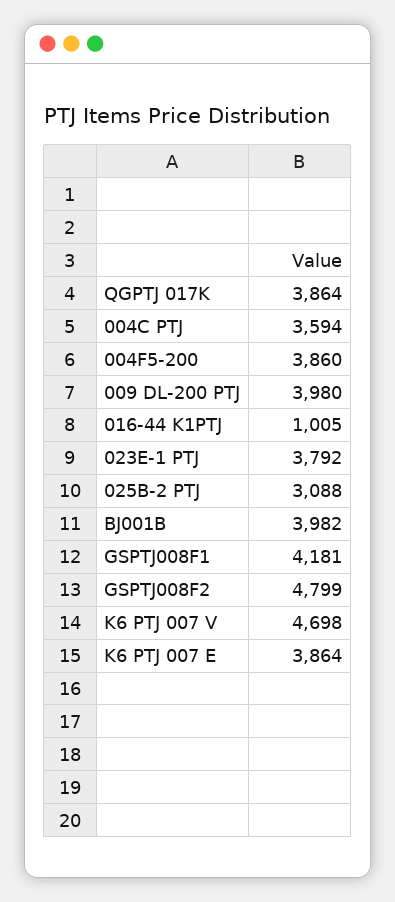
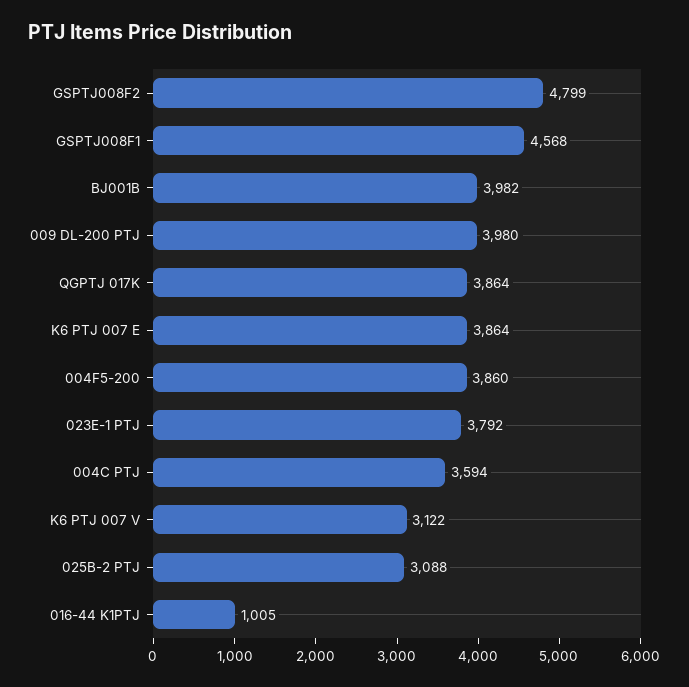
GSPTJ008F1: 4181 -> 4568
K6 PTJ 007 V: 4698 -> 3122

